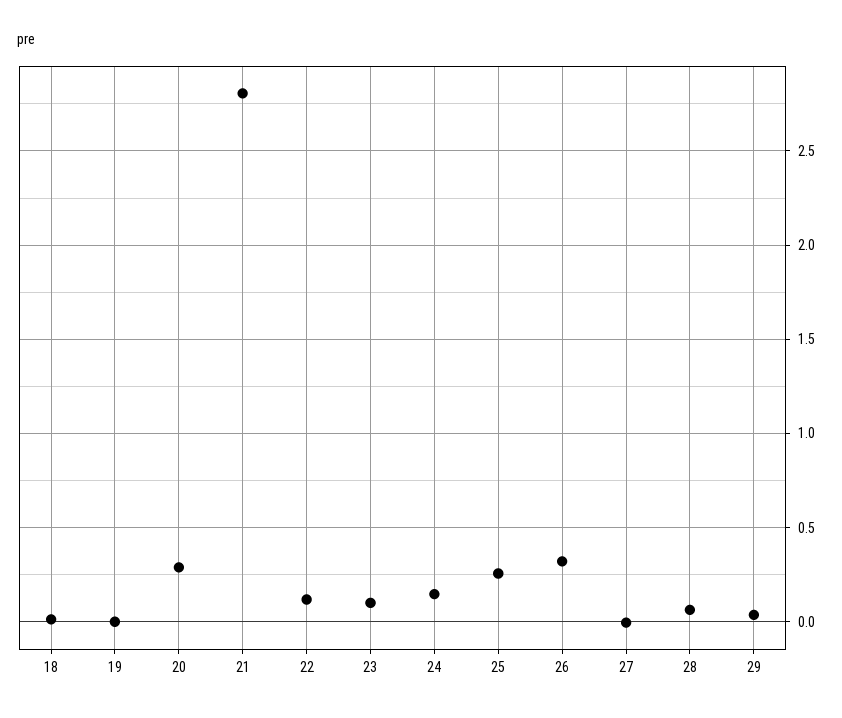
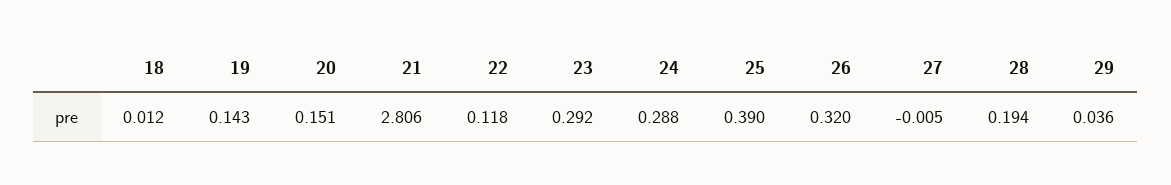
19: 0 -> 0.143
20: 0.3 -> 0.151
23: 0.1 -> 0.292
24: 0.15 -> 0.288
25: 0.25 -> 0.39
28: 0.05 -> 0.194

